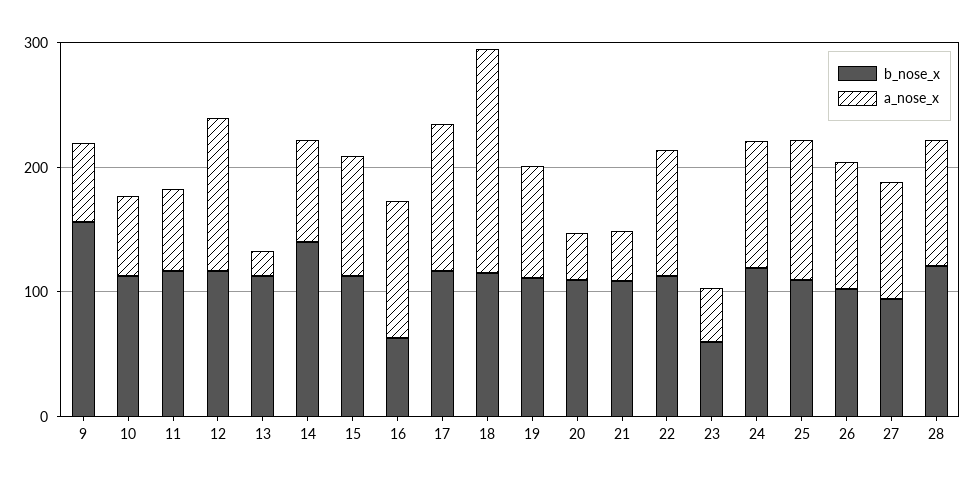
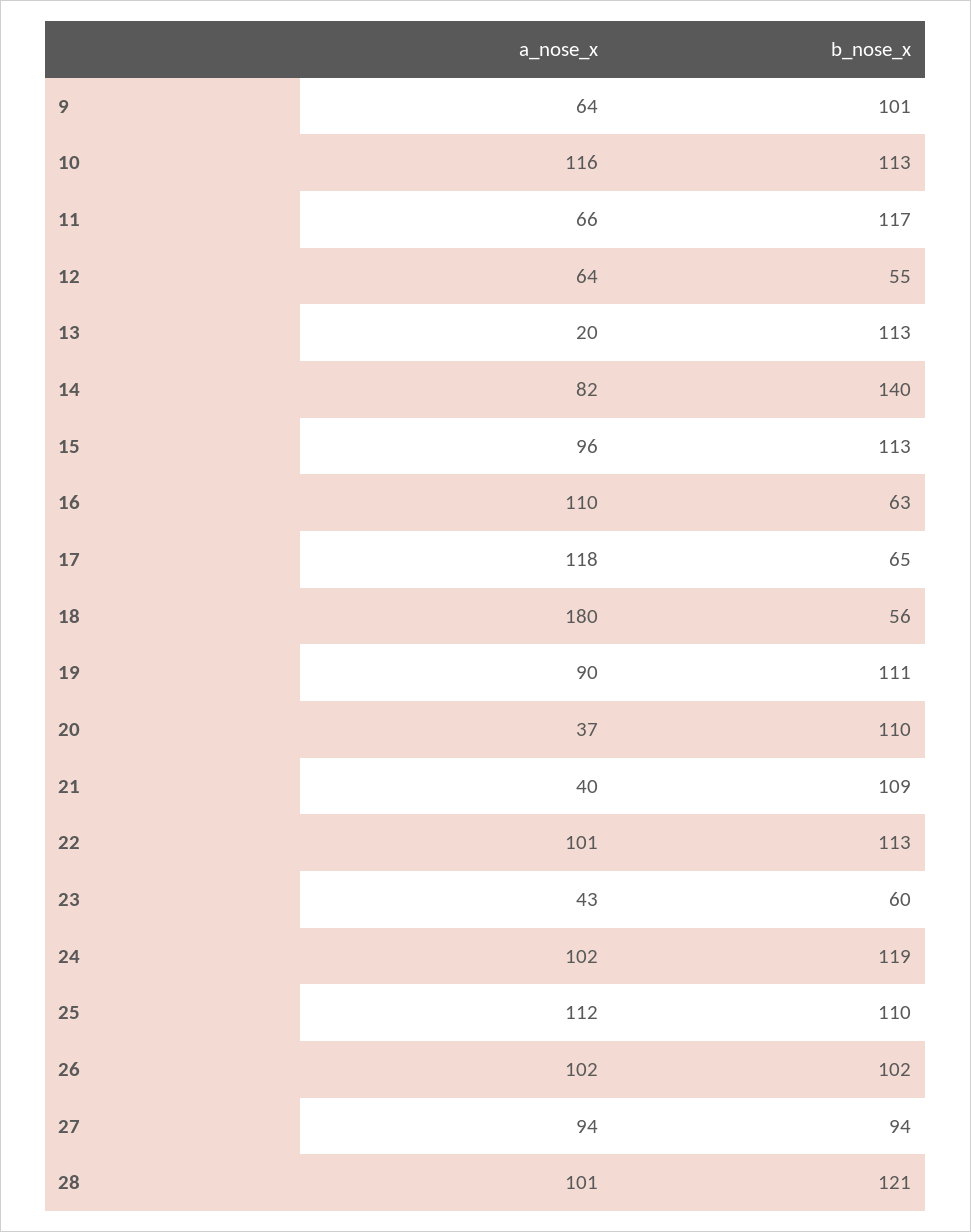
b_nose_x, 9: 160 -> 101
a_nose_x, 10: 60 -> 116
b_nose_x, 12: 120 -> 55
a_nose_x, 12: 120 -> 64
b_nose_x, 17: 120 -> 65
b_nose_x, 18: 120 -> 56

